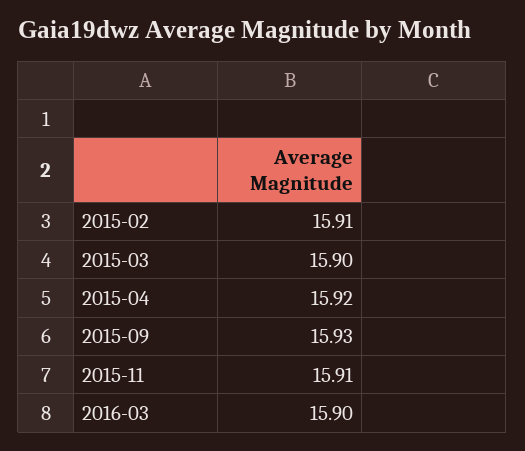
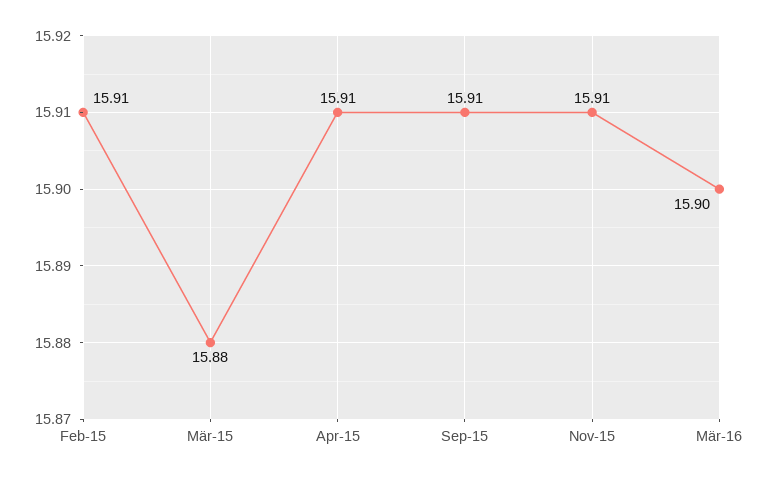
2015-03: 15.9 -> 15.88
2015-04: 15.92 -> 15.91
2015-09: 15.93 -> 15.91

